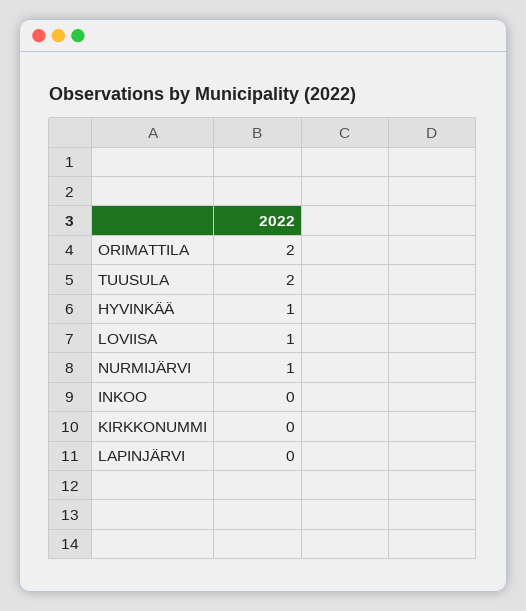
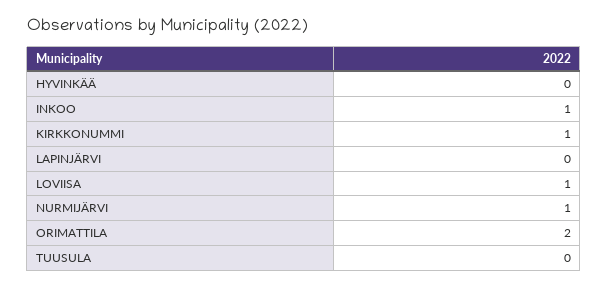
TUUSULA: 2 -> 0
HYVINKÄÄ: 1 -> 0
INKOO: 0 -> 1
KIRKKONUMMI: 0 -> 1

